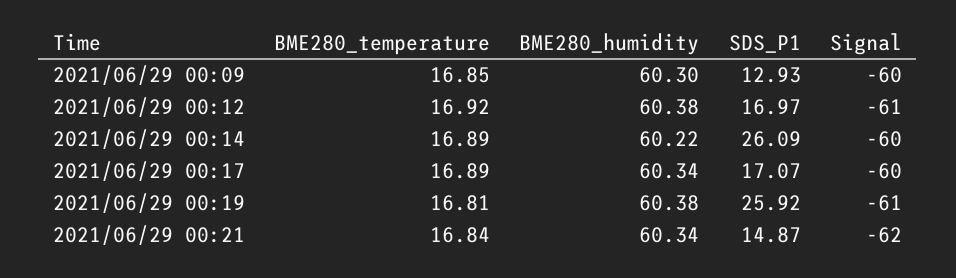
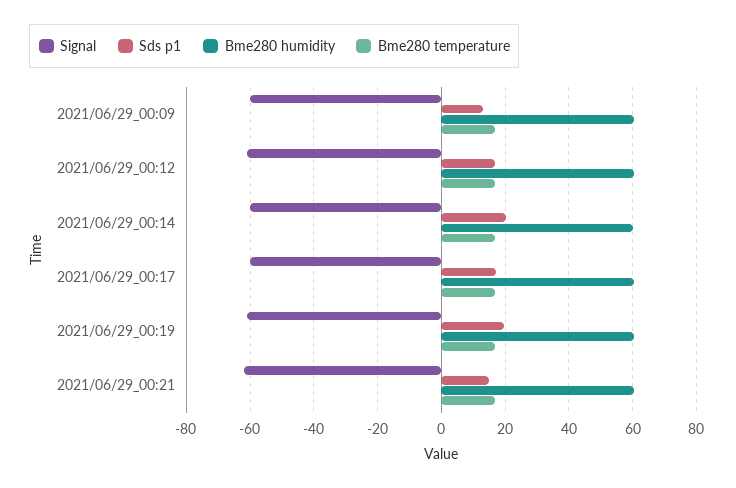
SDS_P1, 2021/06/29 00:14: 26.09 -> 20
SDS_P1, 2021/06/29 00:19: 25.92 -> 20

